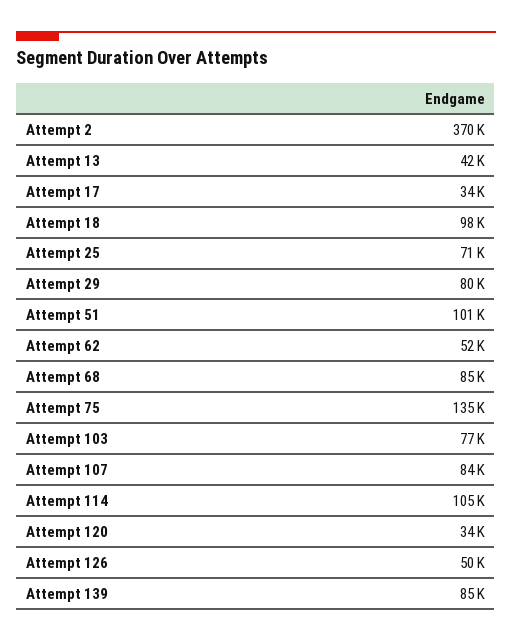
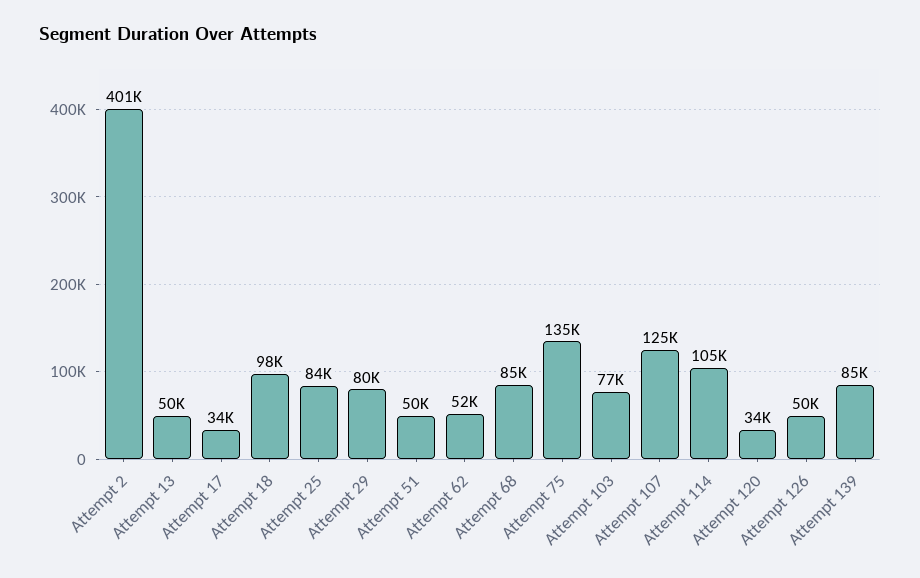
Attempt 2: 370000 -> 401000
Attempt 13: 42000 -> 50000
Attempt 25: 71000 -> 84000
Attempt 51: 101000 -> 50000
Attempt 107: 84000 -> 125000

